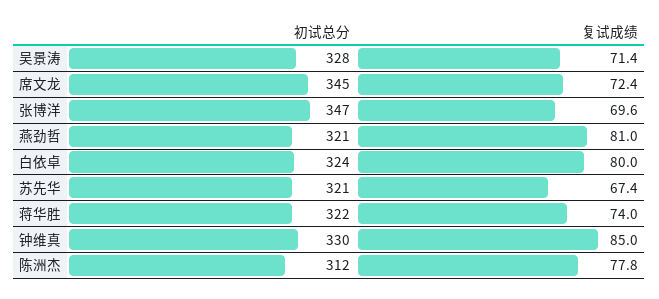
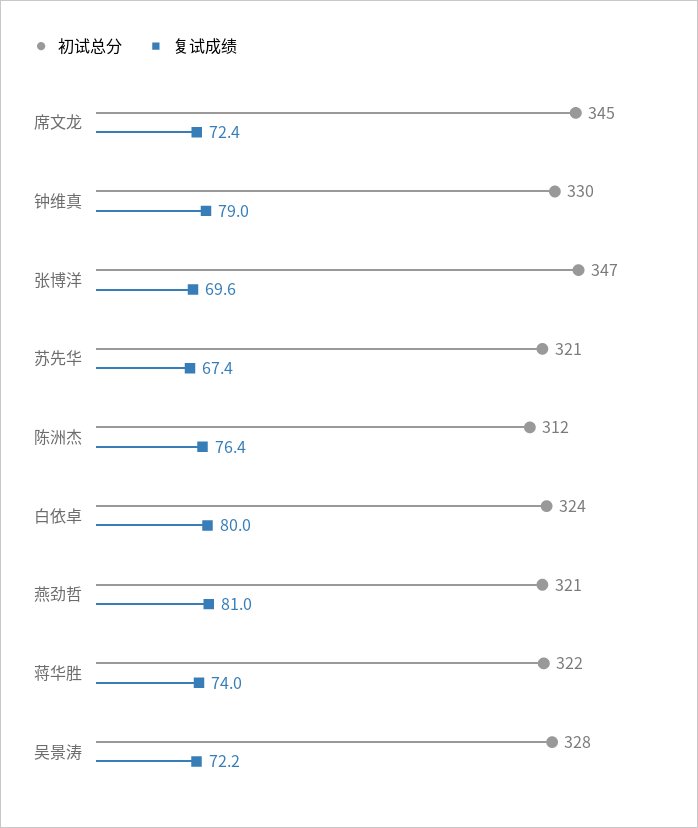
复试成绩, 吴景涛: 71.4 -> 72.2
复试成绩, 钟维真: 85 -> 79
复试成绩, 陈洲杰: 77.8 -> 76.4

